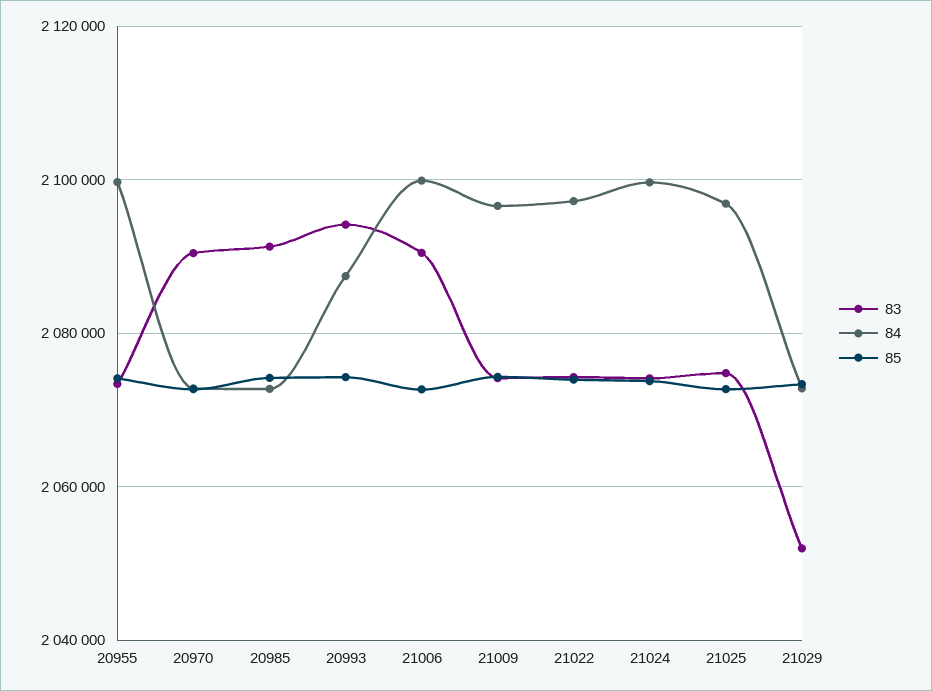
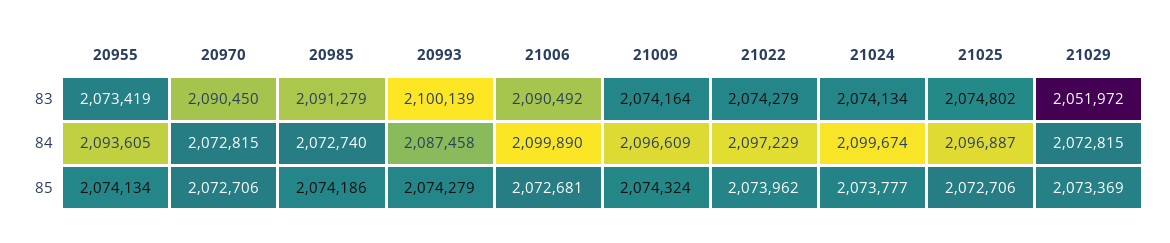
84, 20955: 2100000 -> 2093605
83, 20993: 2094000 -> 2100139

